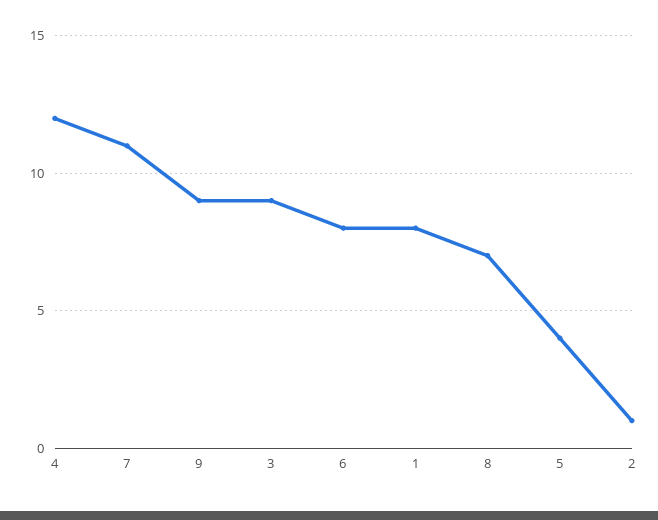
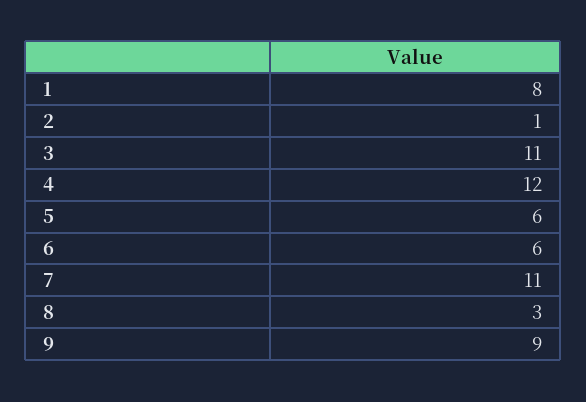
3: 9 -> 11
6: 8 -> 6
8: 7 -> 3
5: 4 -> 6

